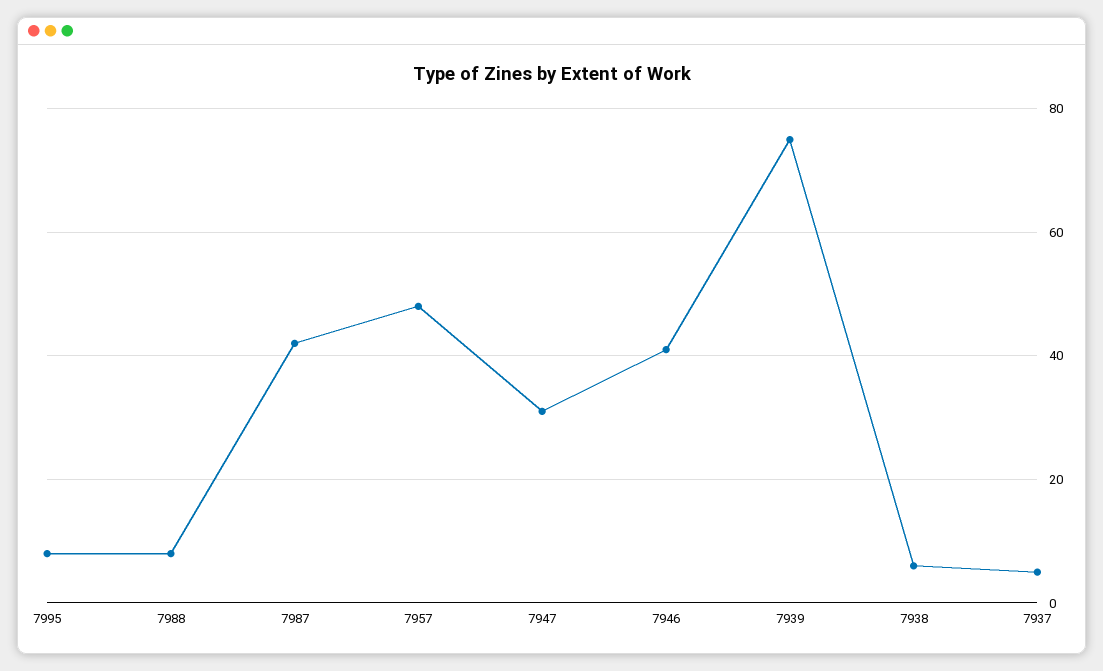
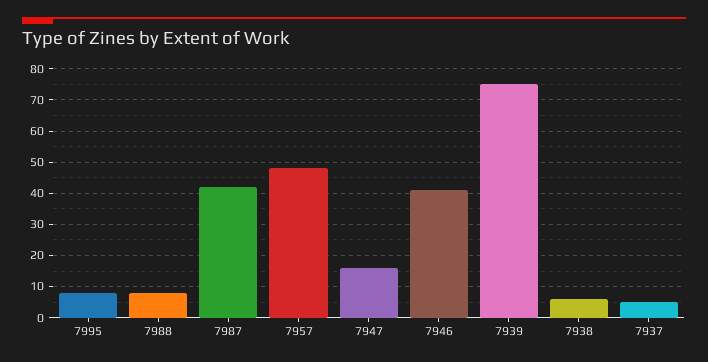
7947: 30 -> 15

